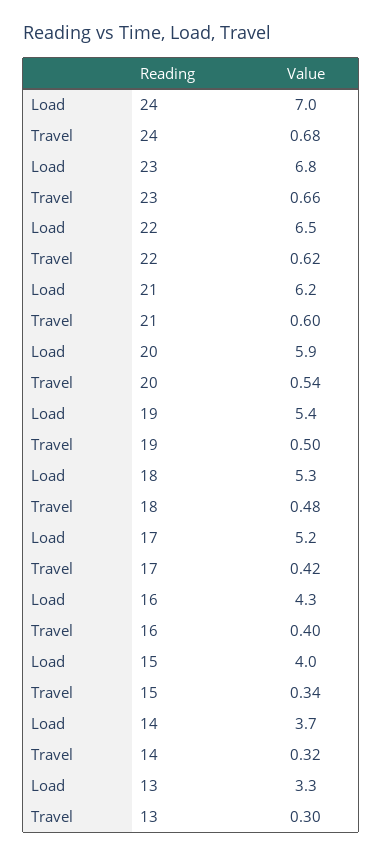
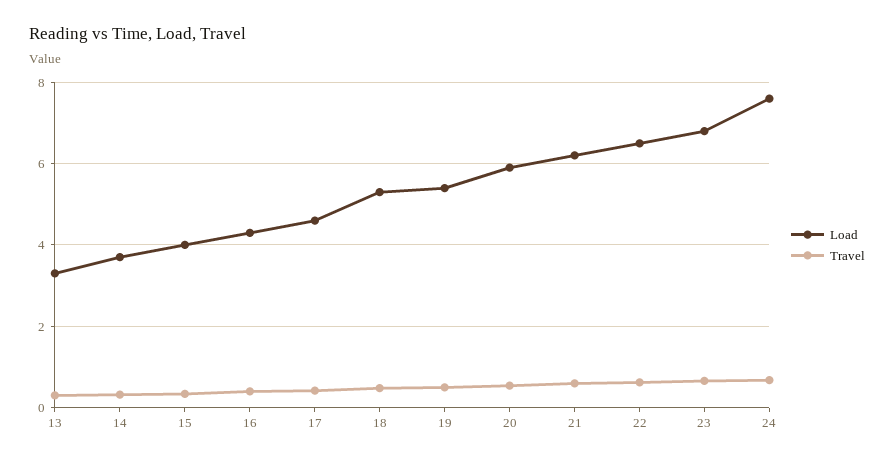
Load, 24: 7 -> 7.6
Load, 17: 5.2 -> 4.6

